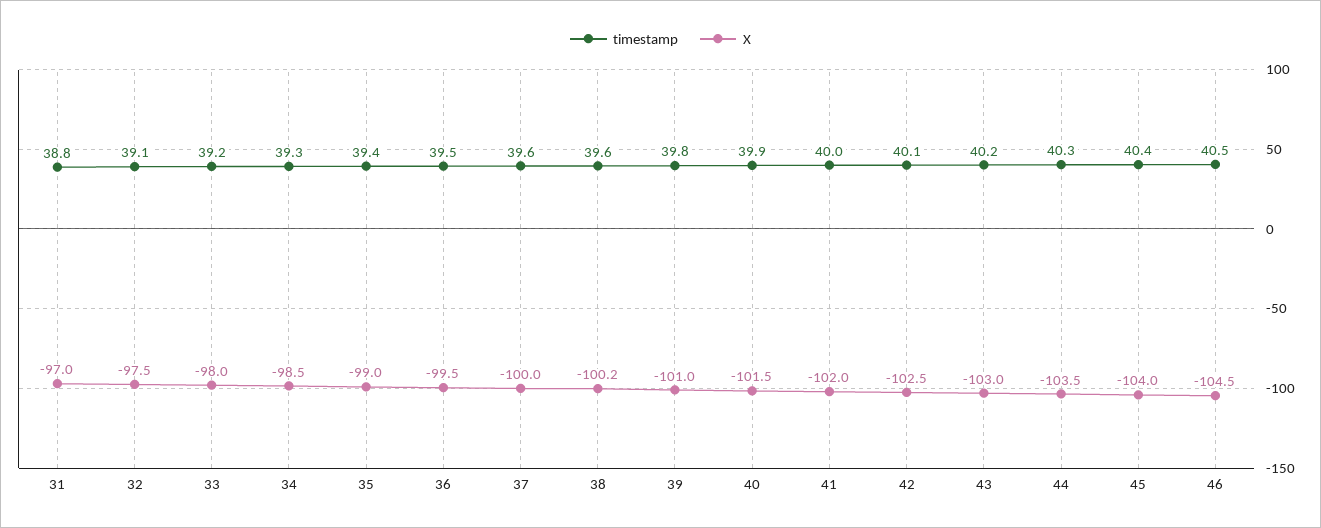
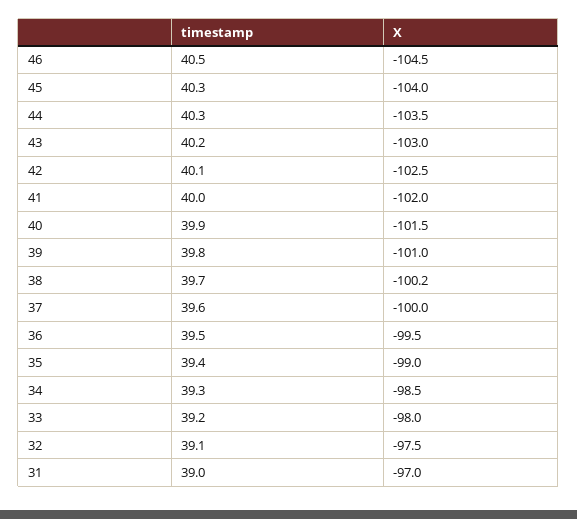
timestamp, 31: 38.8 -> 39
timestamp, 38: 39.6 -> 39.7
timestamp, 45: 40.4 -> 40.3

